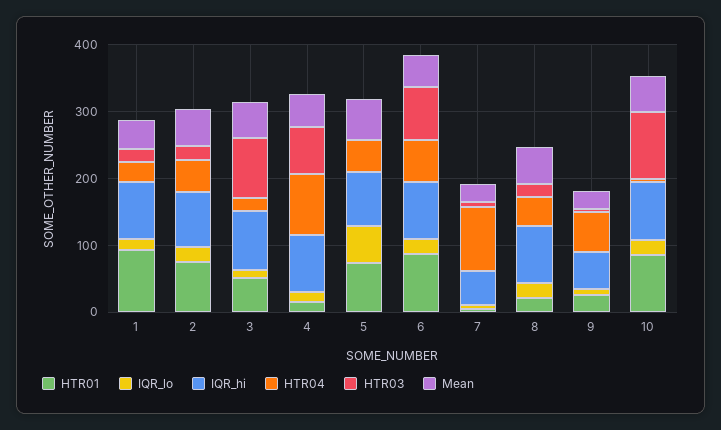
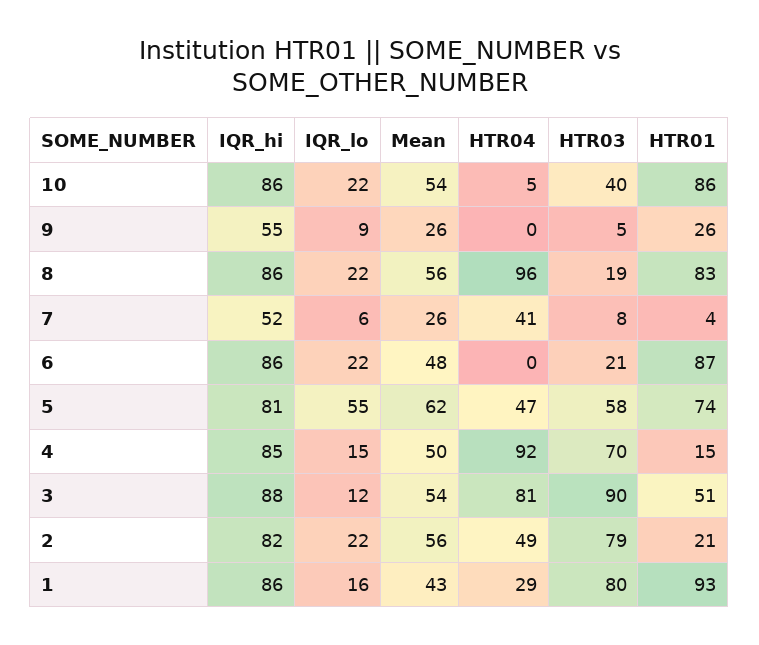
HTR03, 1: 20 -> 80
HTR01, 2: 80 -> 21
HTR03, 2: 20 -> 79
HTR04, 3: 20 -> 81
HTR03, 5: 0 -> 58
HTR04, 6: 60 -> 0
HTR03, 6: 80 -> 21
HTR04, 7: 100 -> 41
HTR01, 8: 20 -> 83
HTR04, 8: 40 -> 96
HTR04, 9: 60 -> 0
HTR03, 10: 100 -> 40

